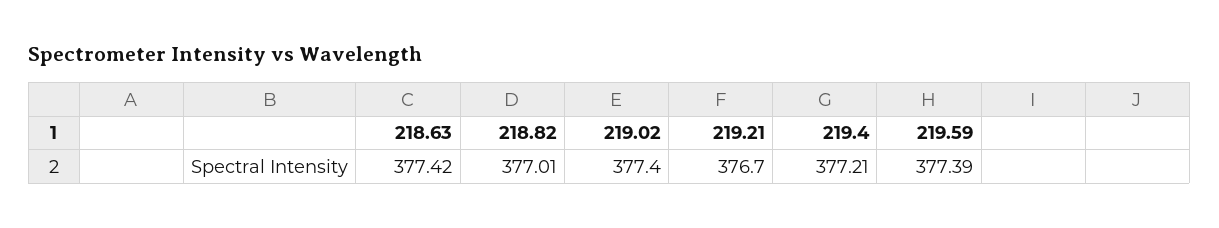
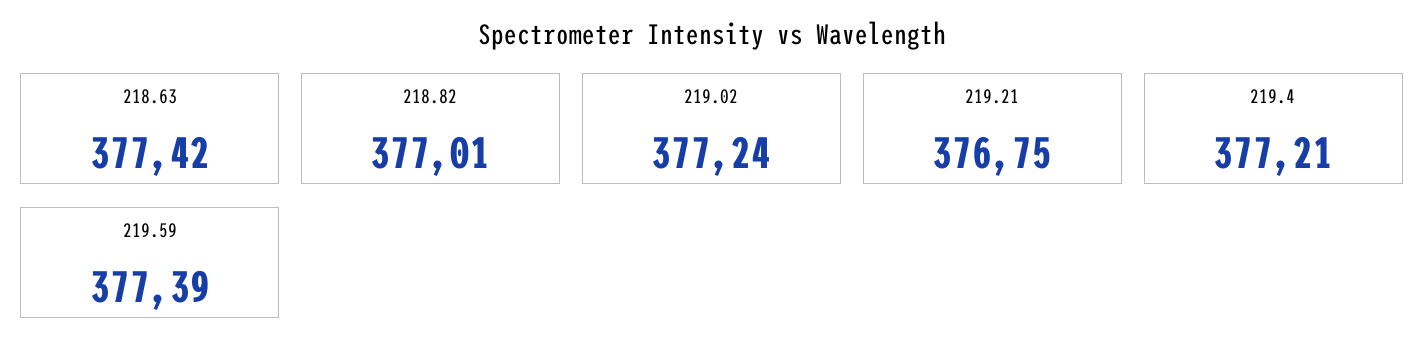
219.02: 377.4 -> 377.24
219.21: 376.7 -> 376.75

